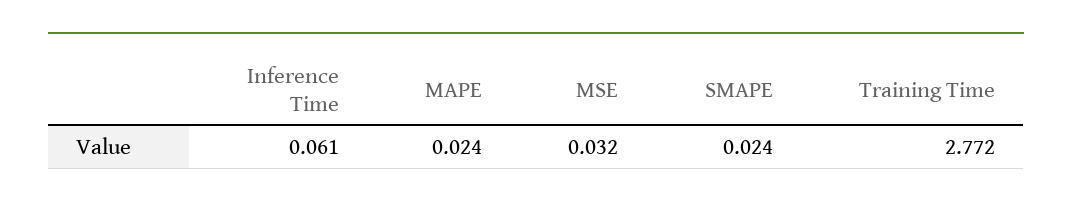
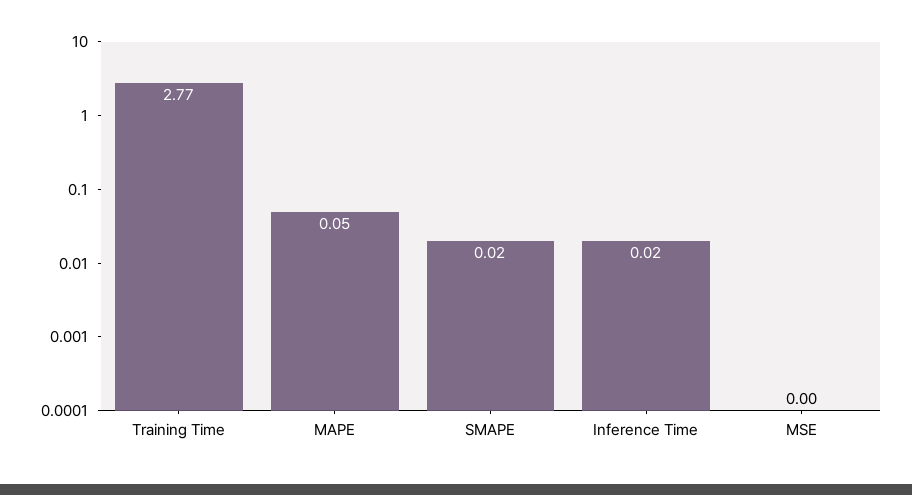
Inference Time: 0.061 -> 0.02
MAPE: 0.024 -> 0.05
MSE: 0.032 -> 0

